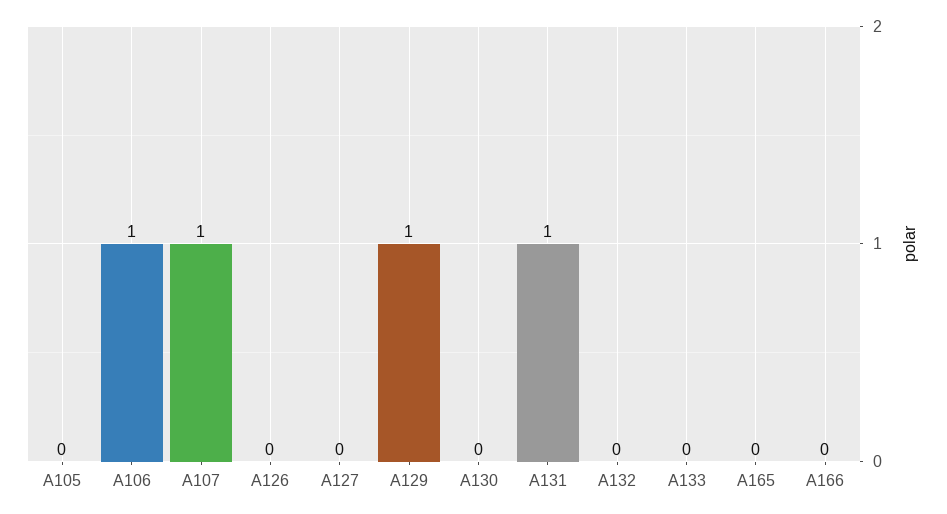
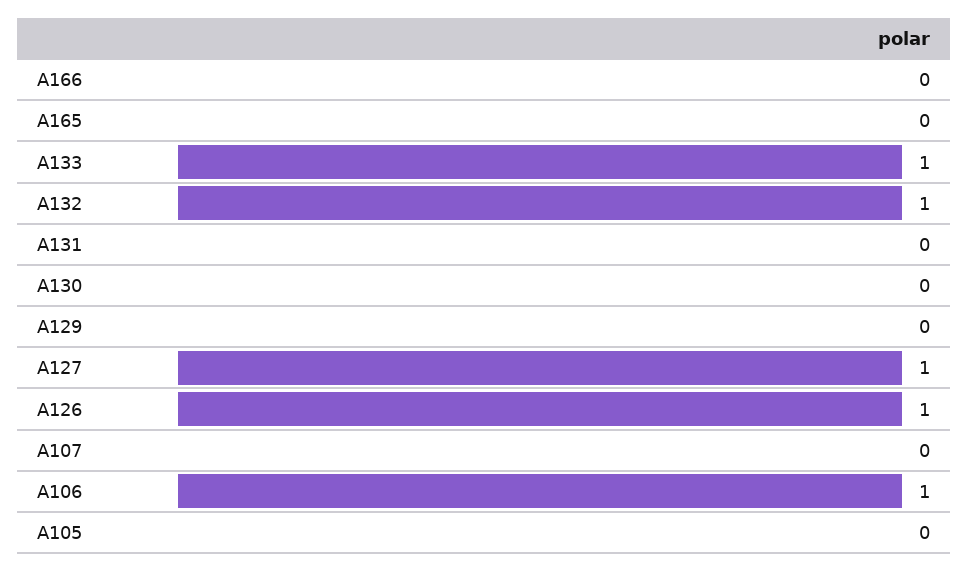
A107: 1 -> 0
A126: 0 -> 1
A127: 0 -> 1
A129: 1 -> 0
A131: 1 -> 0
A132: 0 -> 1
A133: 0 -> 1

